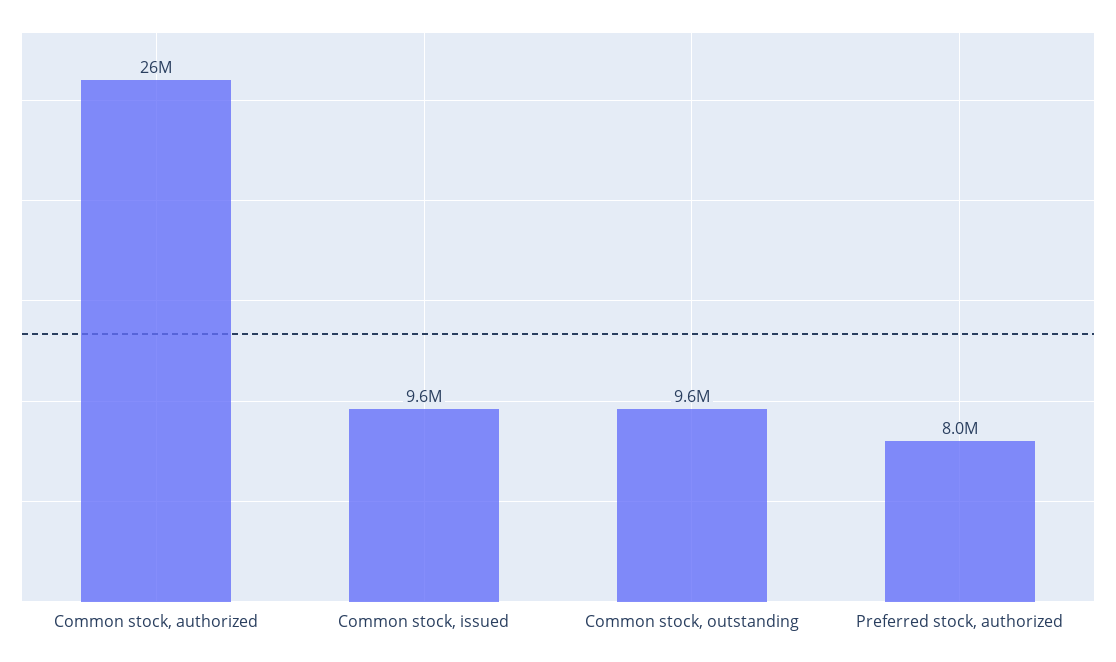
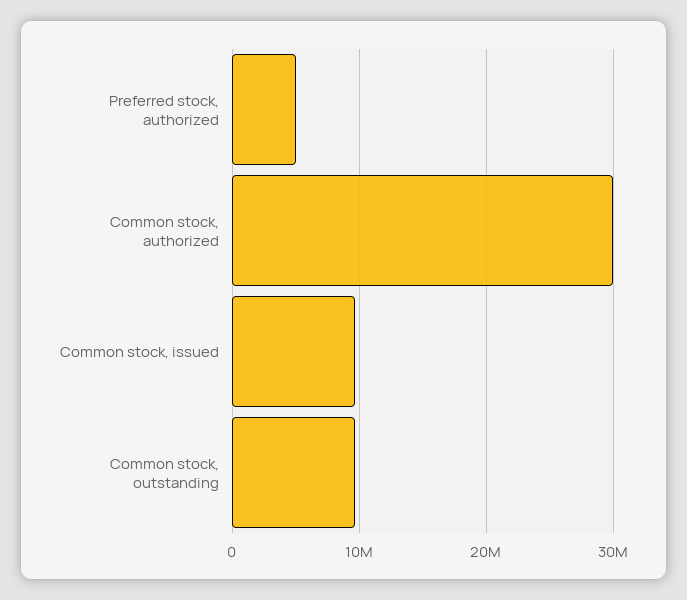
Common stock, authorized: 26000000 -> 30000000
Preferred stock, authorized: 8000000 -> 5000000

